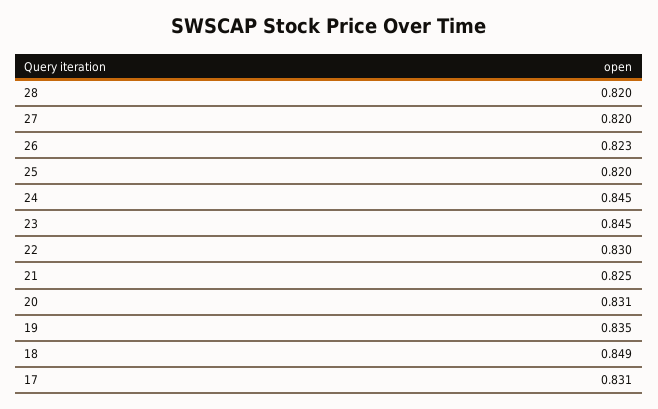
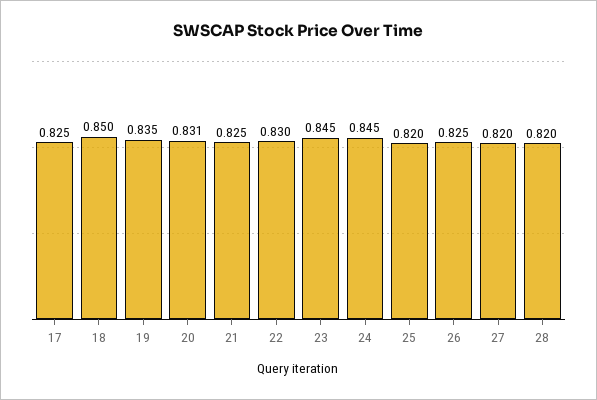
26: 0.823 -> 0.825
18: 0.849 -> 0.85
17: 0.831 -> 0.825

